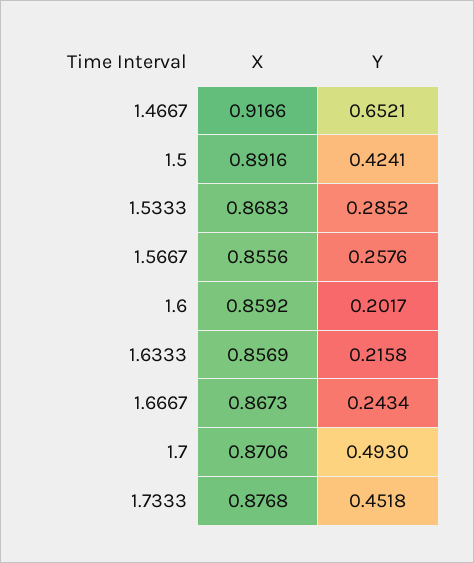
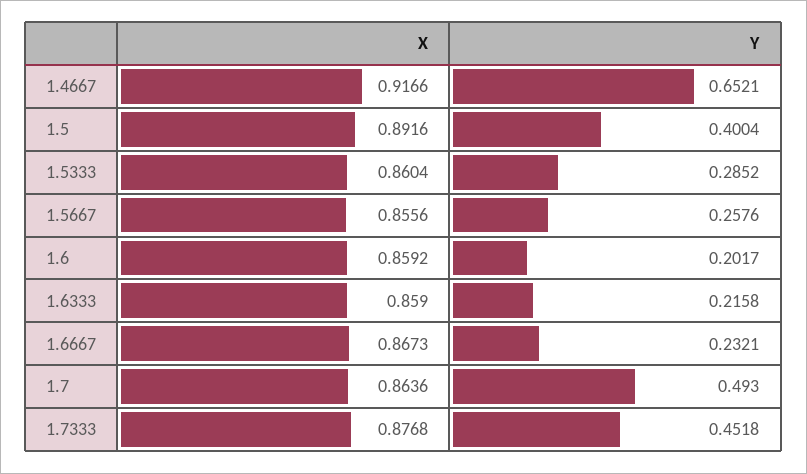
Y, 1.5: 0.4241 -> 0.4004
X, 1.5333: 0.8683 -> 0.8604
X, 1.6333: 0.8569 -> 0.859
Y, 1.6667: 0.2434 -> 0.2321
X, 1.7: 0.8706 -> 0.8636

